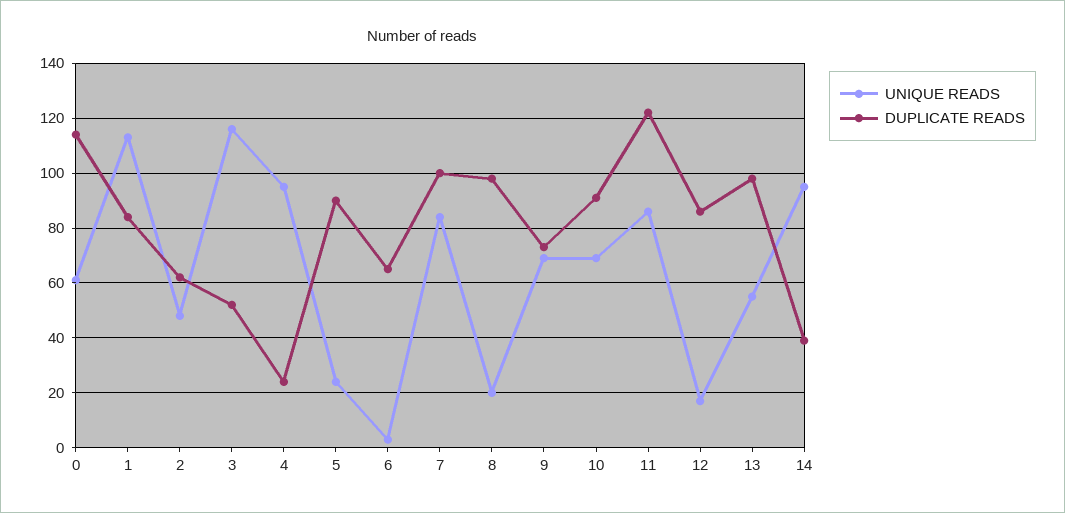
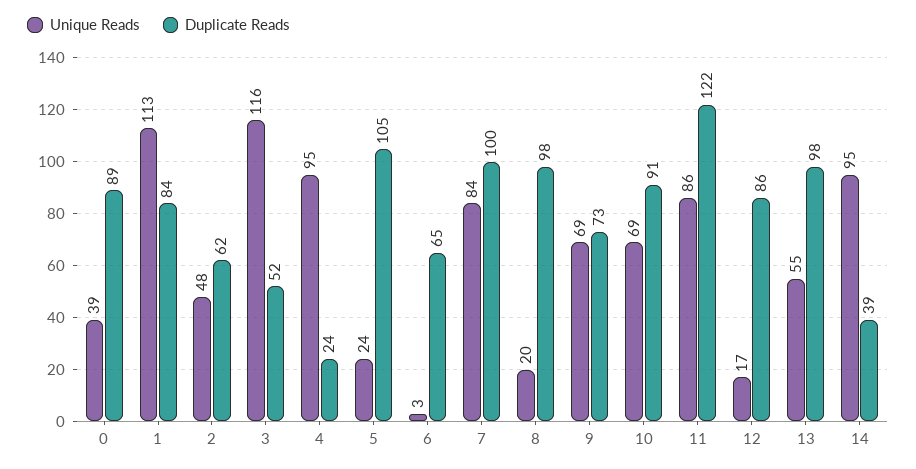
UNIQUE READS, 0: 60 -> 39
DUPLICATE READS, 0: 115 -> 89
DUPLICATE READS, 5: 90 -> 105

